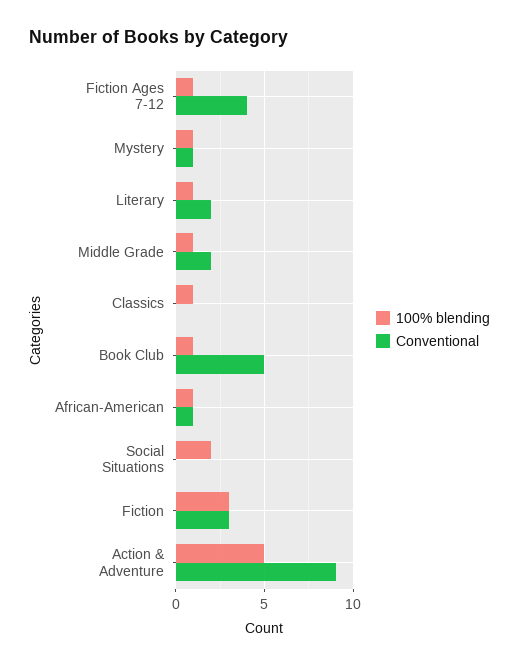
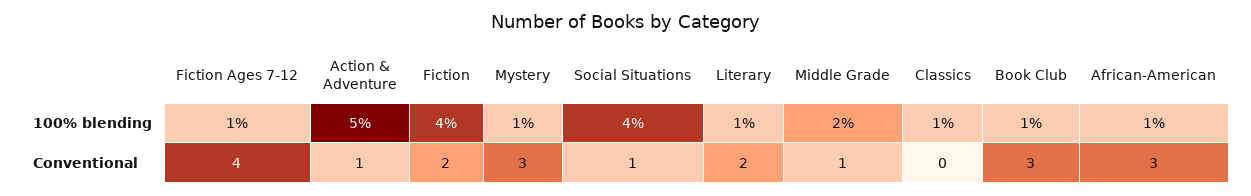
Conventional, Mystery: 1 -> 3
100% blending, Middle Grade: 1 -> 2
Conventional, Middle Grade: 2 -> 1
Conventional, Book Club: 5 -> 3
Conventional, African-American: 1 -> 3
100% blending, Social Situations: 2 -> 4
Conventional, Social Situations: 0 -> 1
100% blending, Fiction: 3 -> 4
Conventional, Fiction: 3 -> 2
Conventional, Action & Adventure: 9 -> 1

